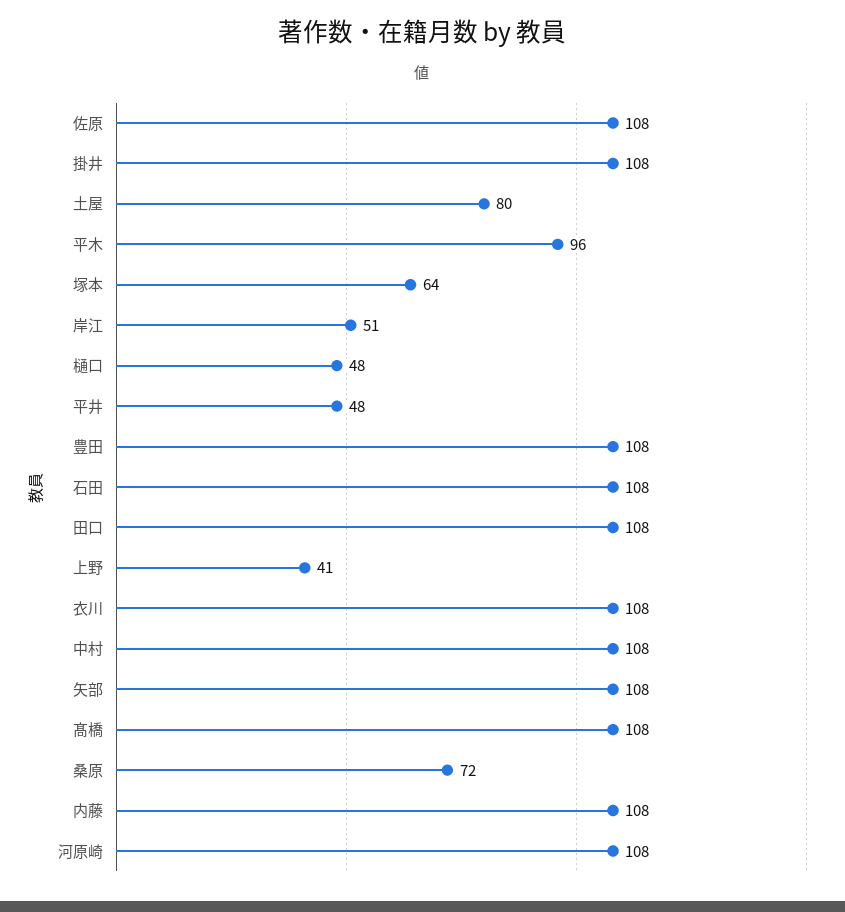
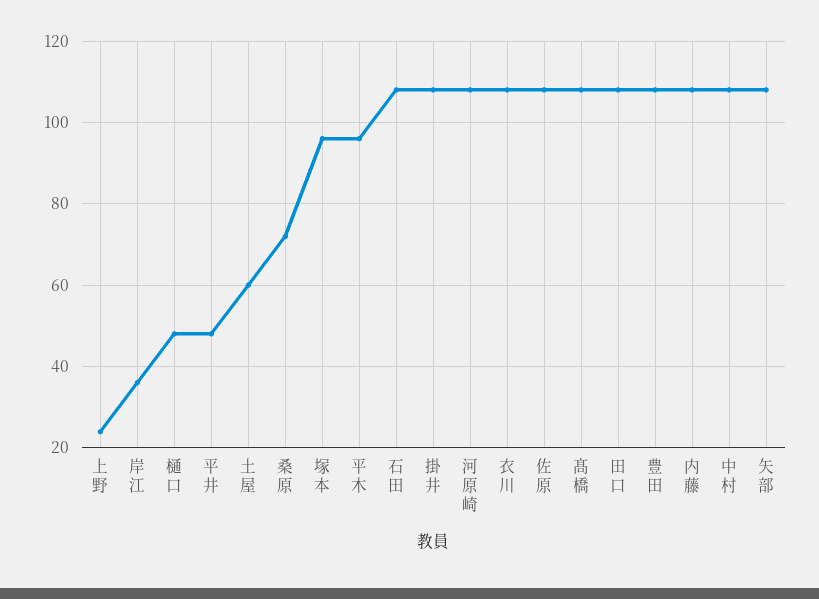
土屋: 80 -> 60
塚本: 64 -> 95
岸江: 51 -> 35
上野: 41 -> 25

